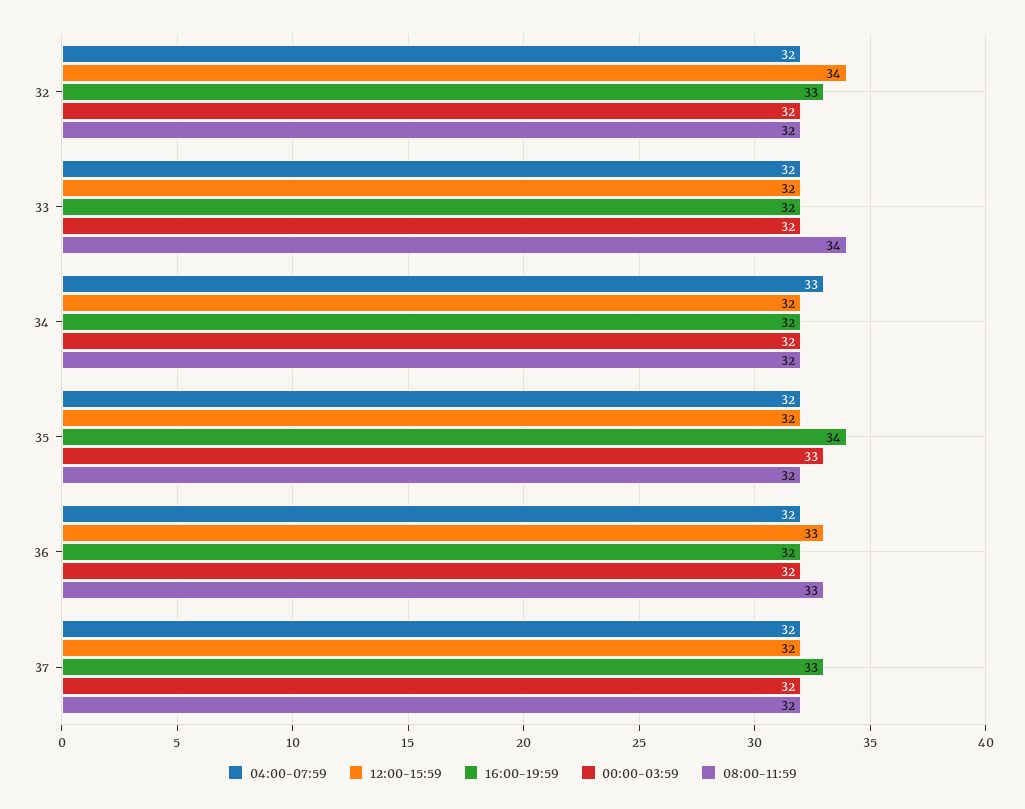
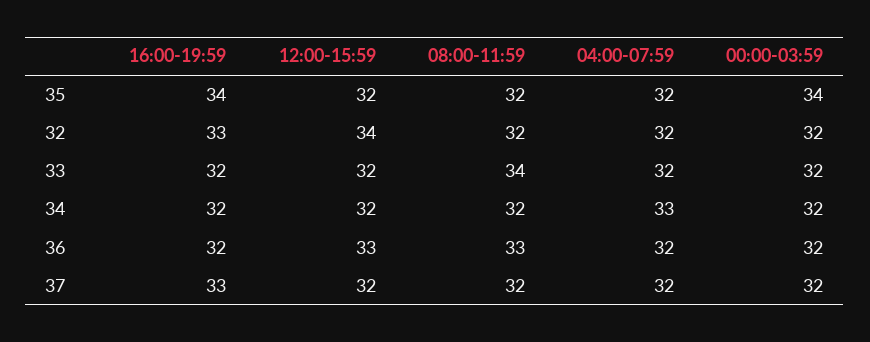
00:00-03:59, 35: 33 -> 34

